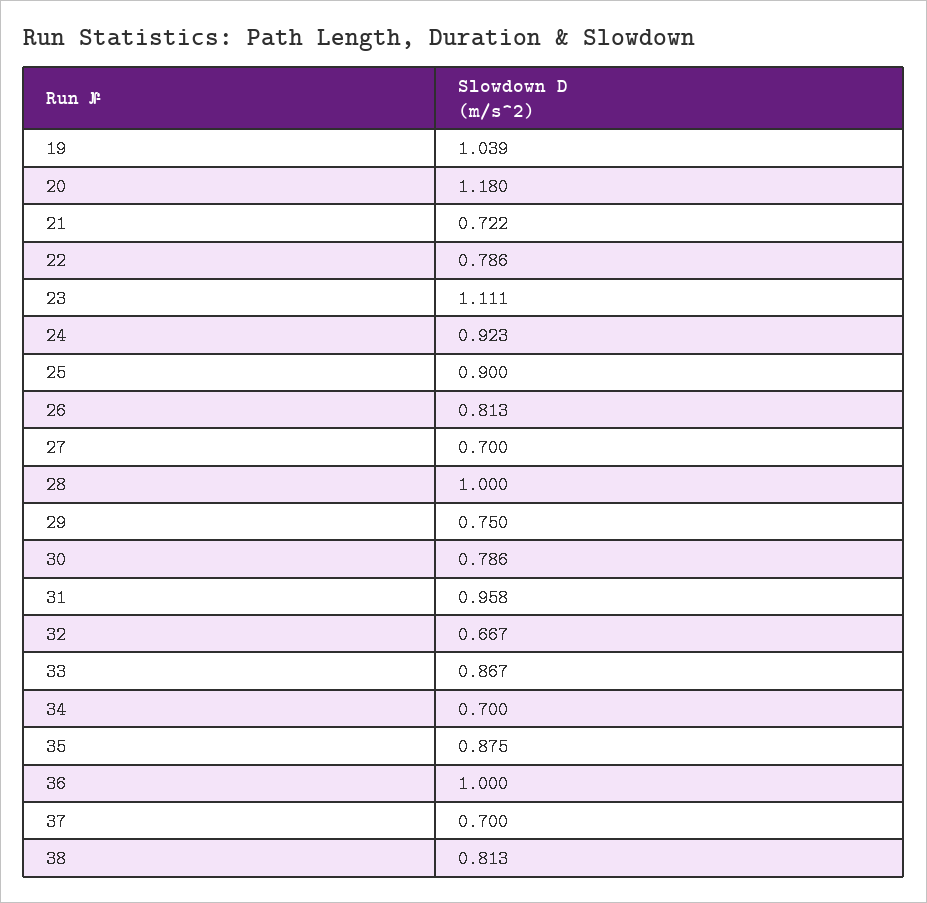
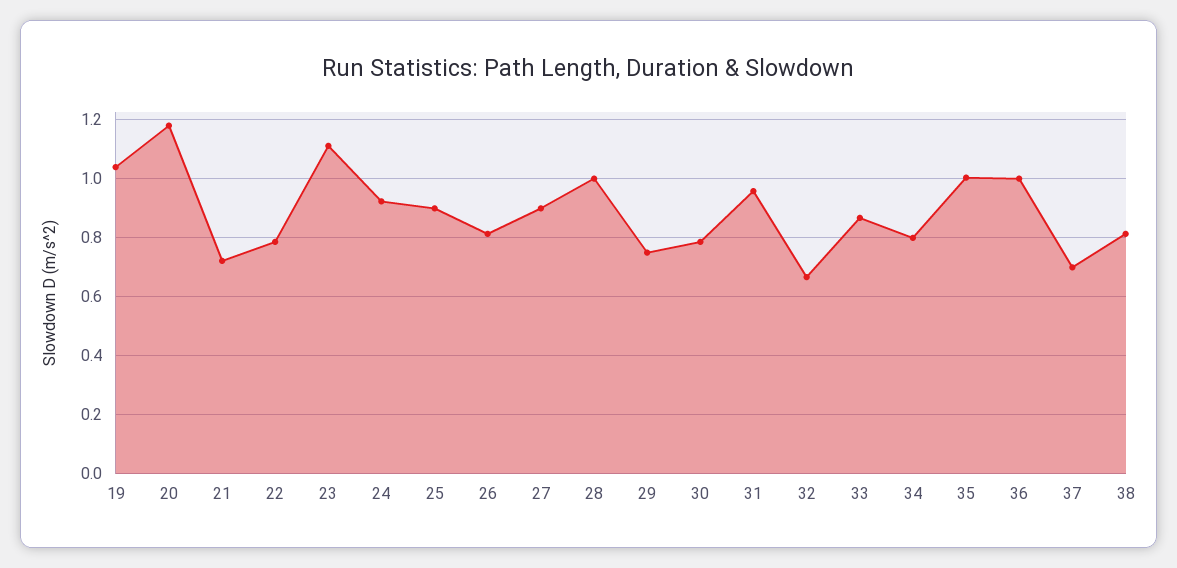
27: 0.7 -> 0.9
34: 0.7 -> 0.8
35: 0.875 -> 1

